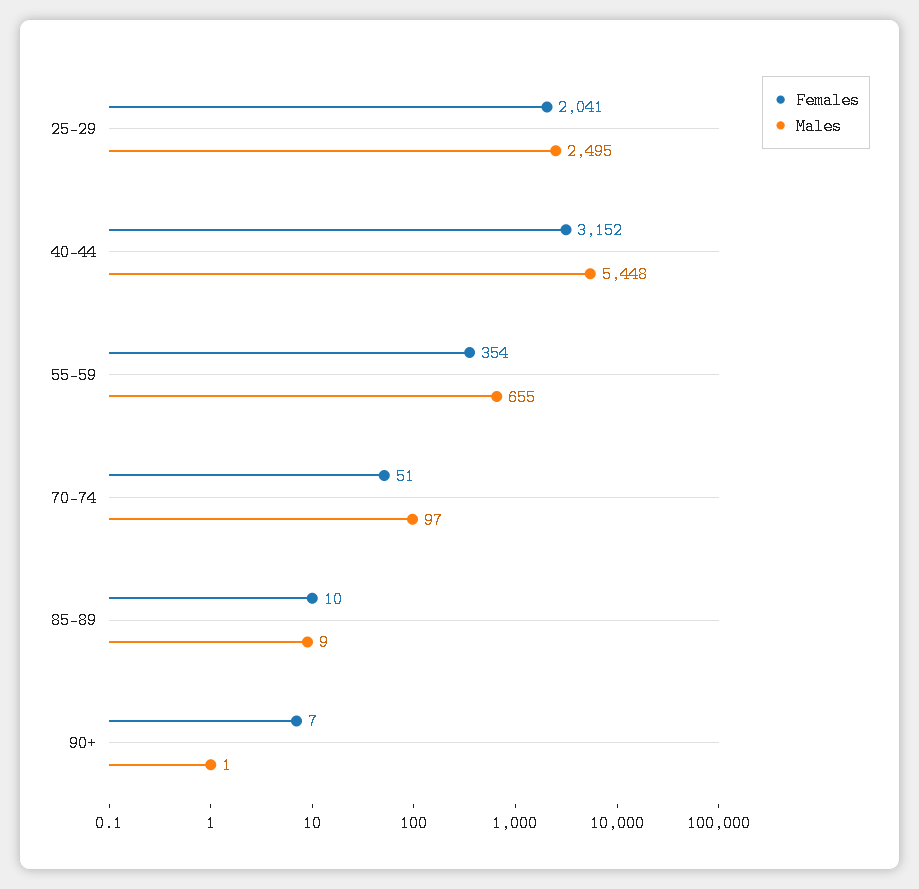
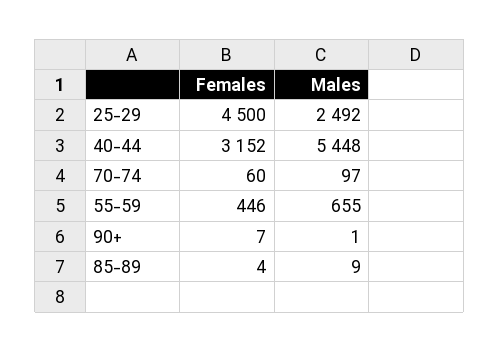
Females, 25-29: 2041 -> 4500
Males, 25-29: 2495 -> 2492
Females, 55-59: 354 -> 446
Females, 70-74: 51 -> 60
Females, 85-89: 10 -> 4

